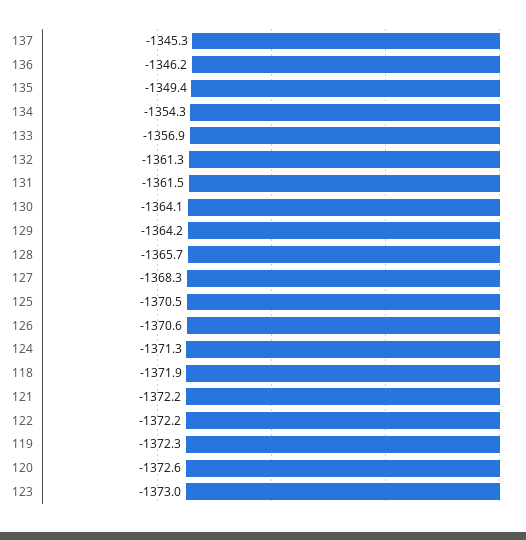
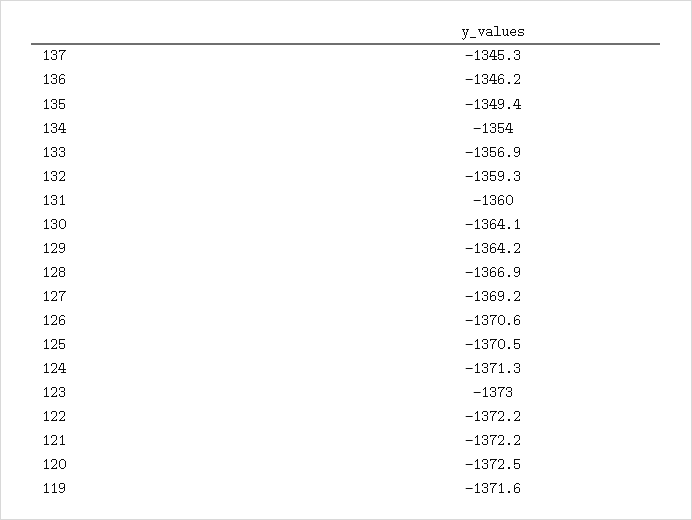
134: -1354.3 -> -1354
132: -1361.3 -> -1359.3
131: -1361.5 -> -1360
128: -1365.7 -> -1366.9
127: -1368.3 -> -1369.2
118: -1371.9 -> none
119: -1372.3 -> -1371.6
120: -1372.6 -> -1372.5

